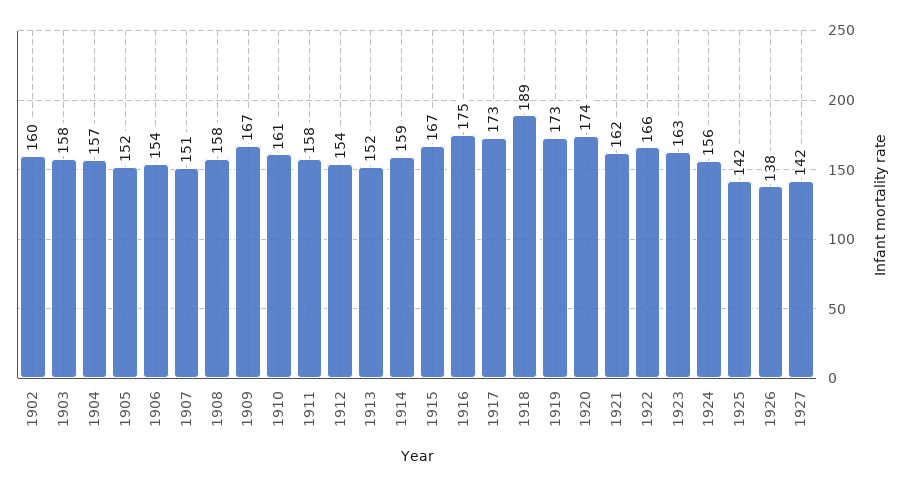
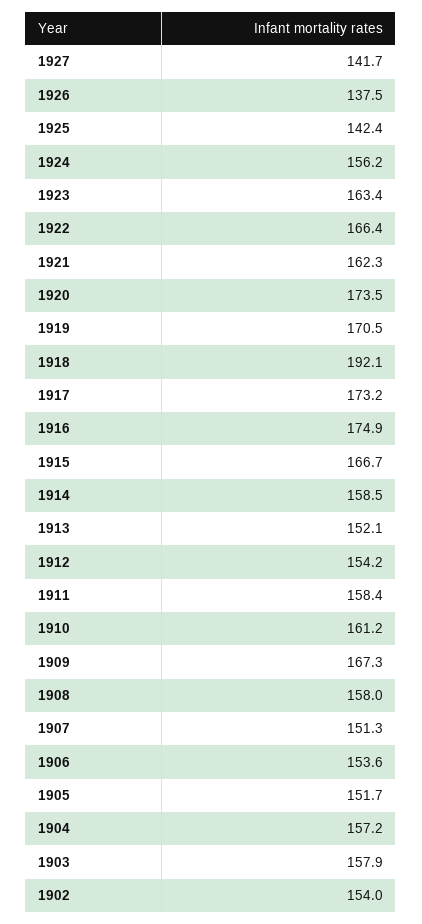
1902: 160 -> 154
1918: 189 -> 192.1
1919: 173 -> 170.5

